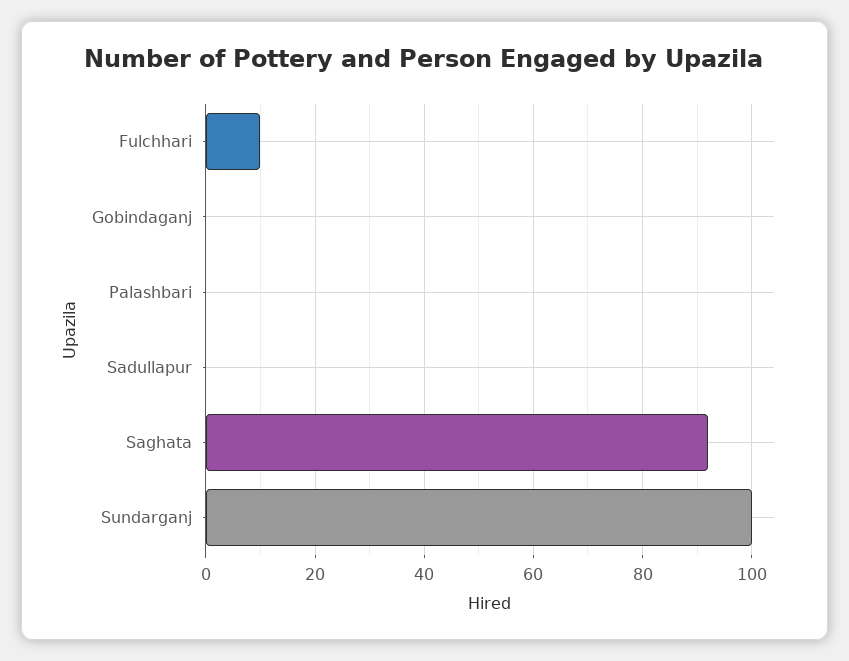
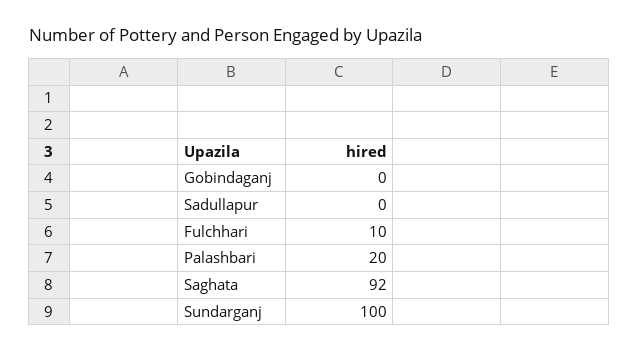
Palashbari: 0 -> 20

